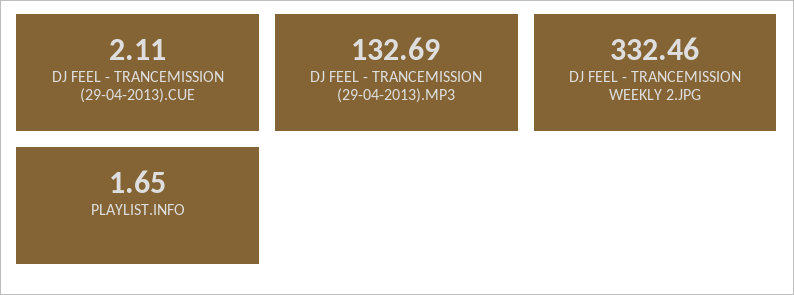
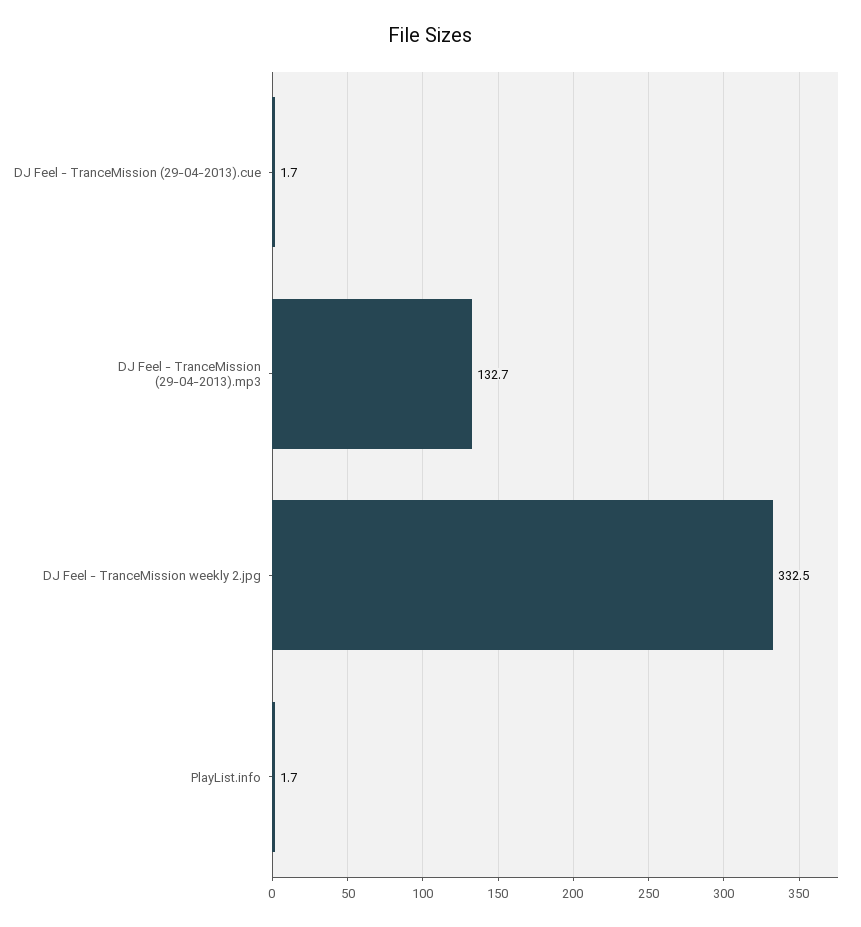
DJ FEEL - TRANCEMISSION (29-04-2013).CUE: 2.11 -> 1.7

